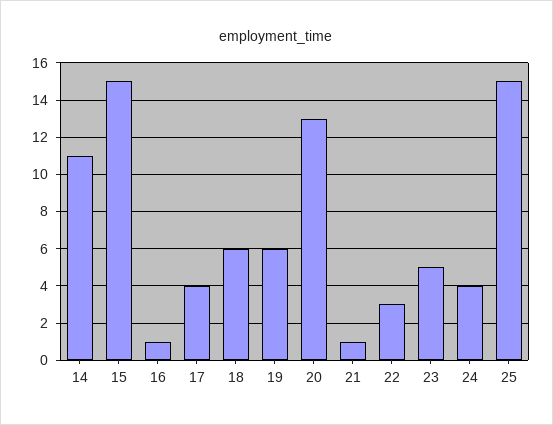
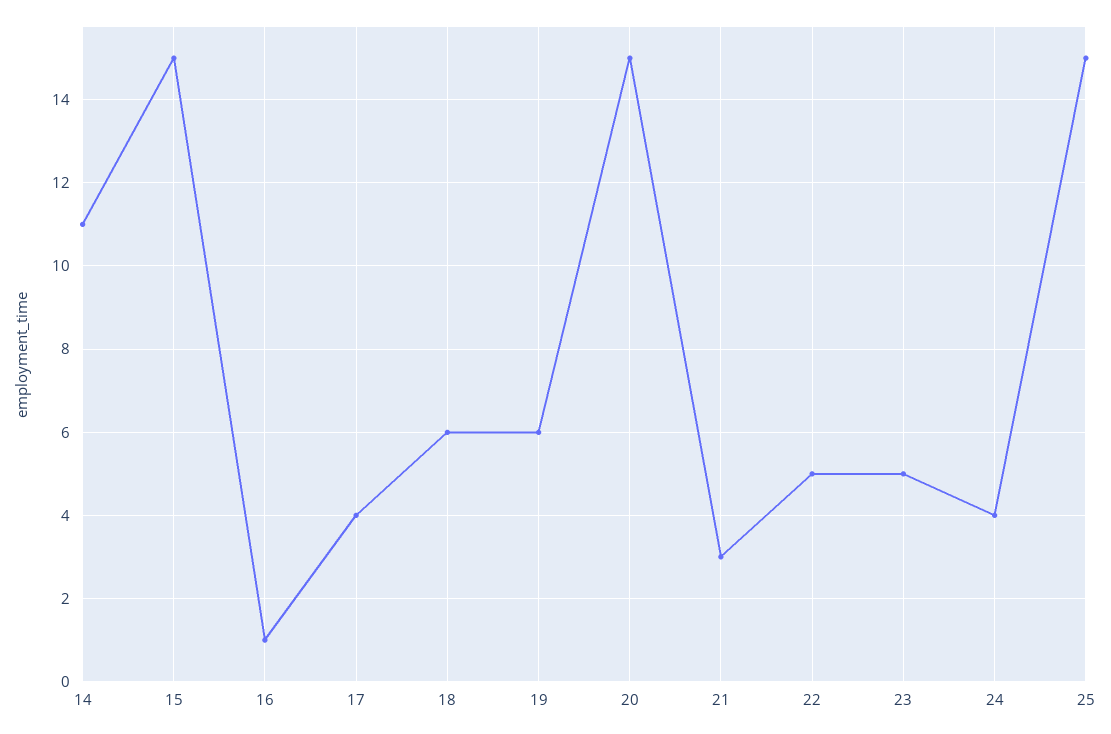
20: 13 -> 15
21: 1 -> 3
22: 3 -> 5

